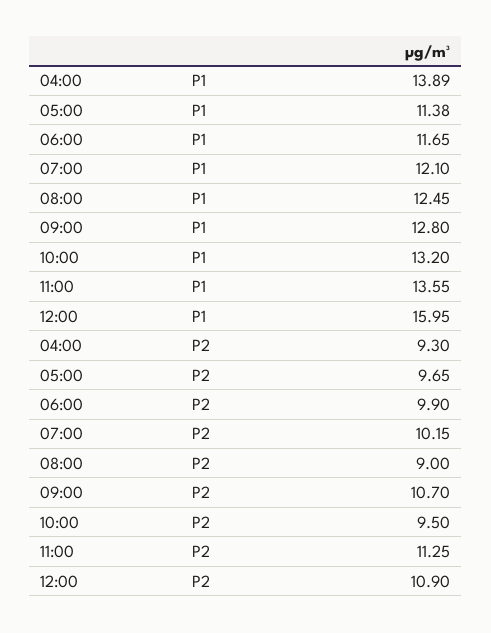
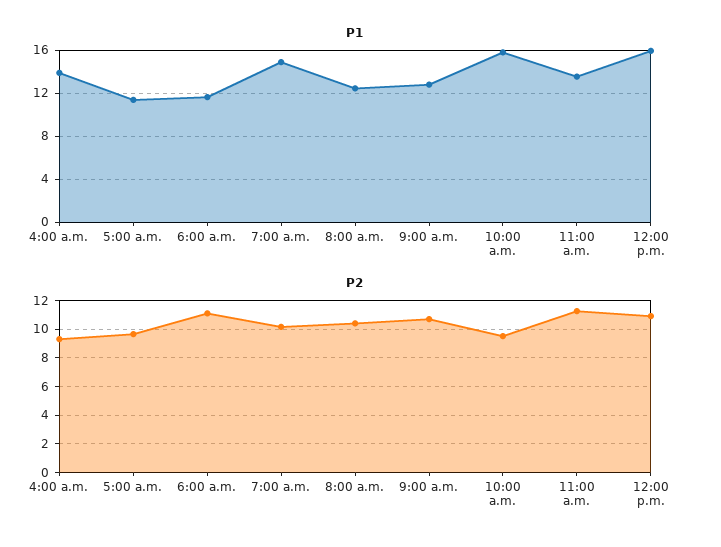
P1, 07:00: 12.1 -> 15
P1, 10:00: 13.2 -> 16
P2, 06:00: 9.9 -> 11
P2, 08:00: 9 -> 10.5

